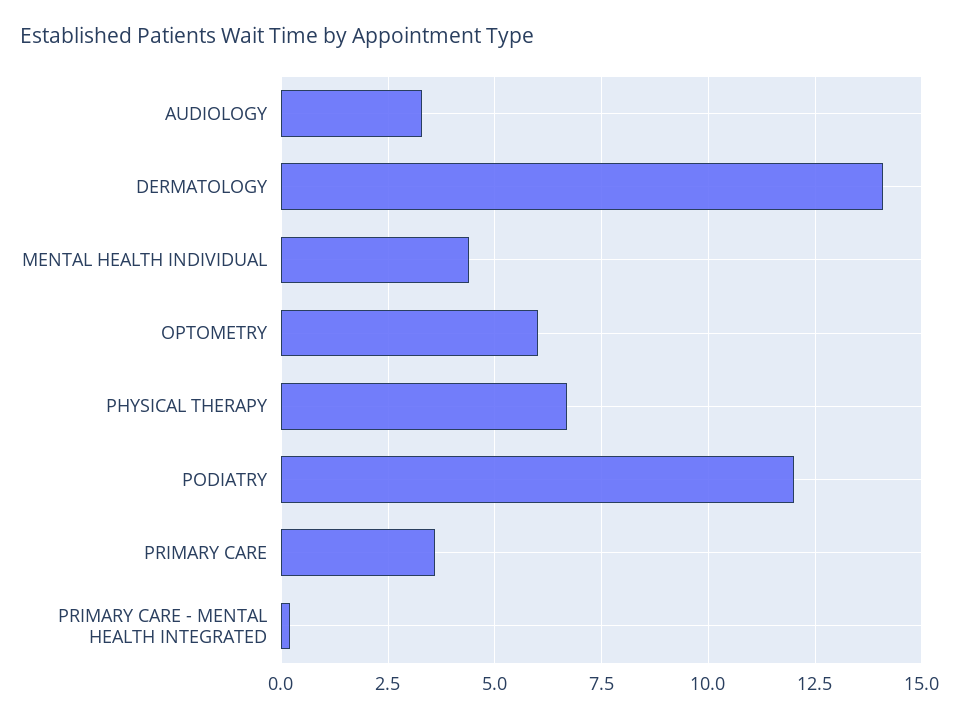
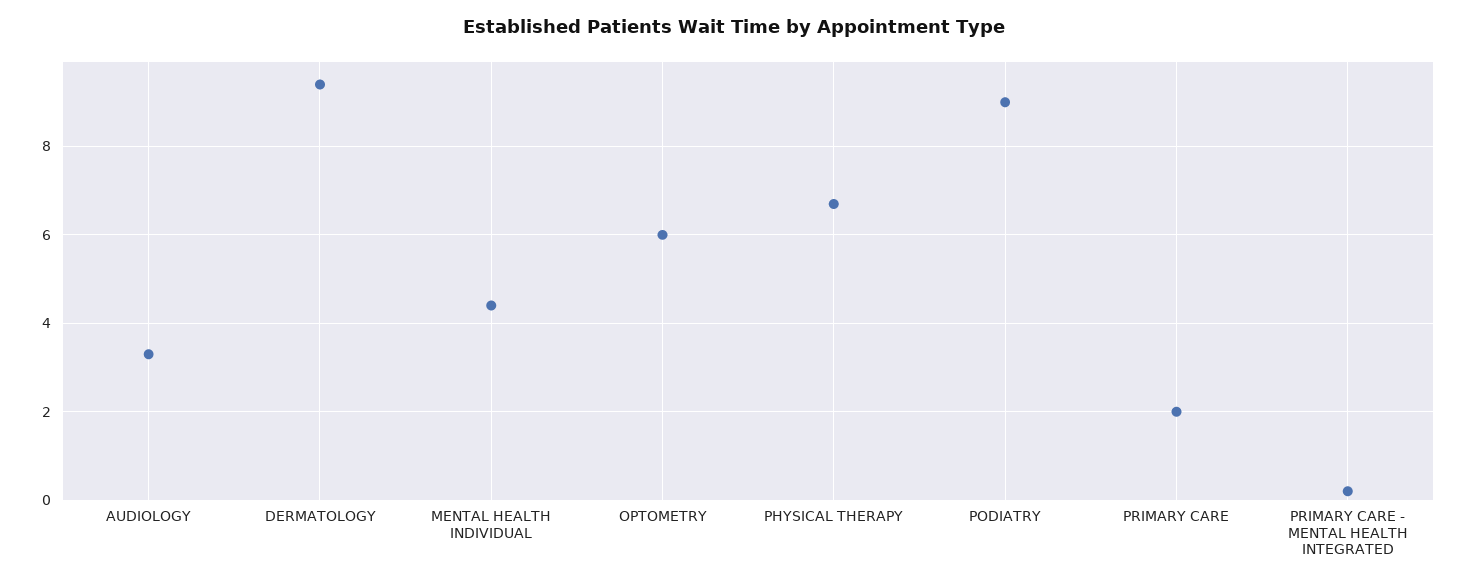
DERMATOLOGY: 14 -> 9.5
PODIATRY: 12 -> 9
PRIMARY CARE: 3.5 -> 2

